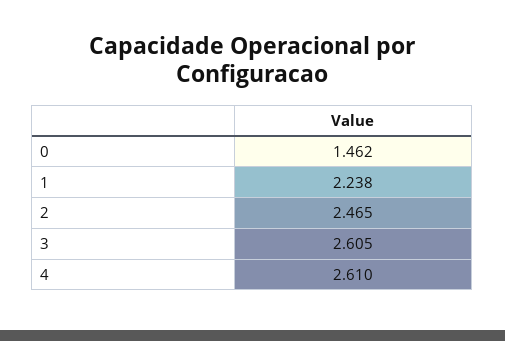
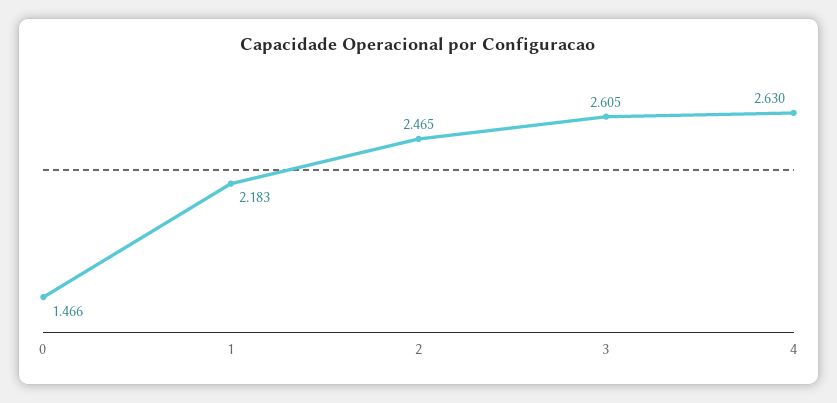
0: 1.462 -> 1.466
1: 2.238 -> 2.183
4: 2.61 -> 2.63

